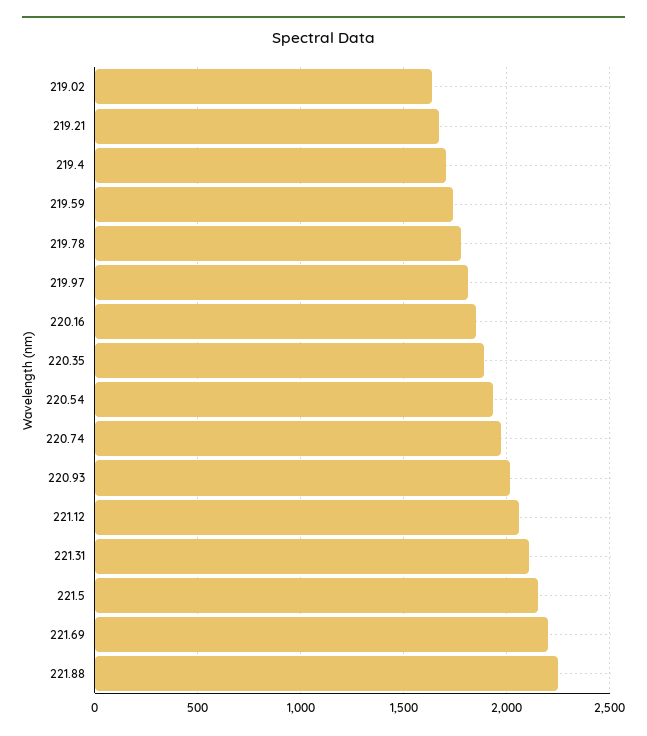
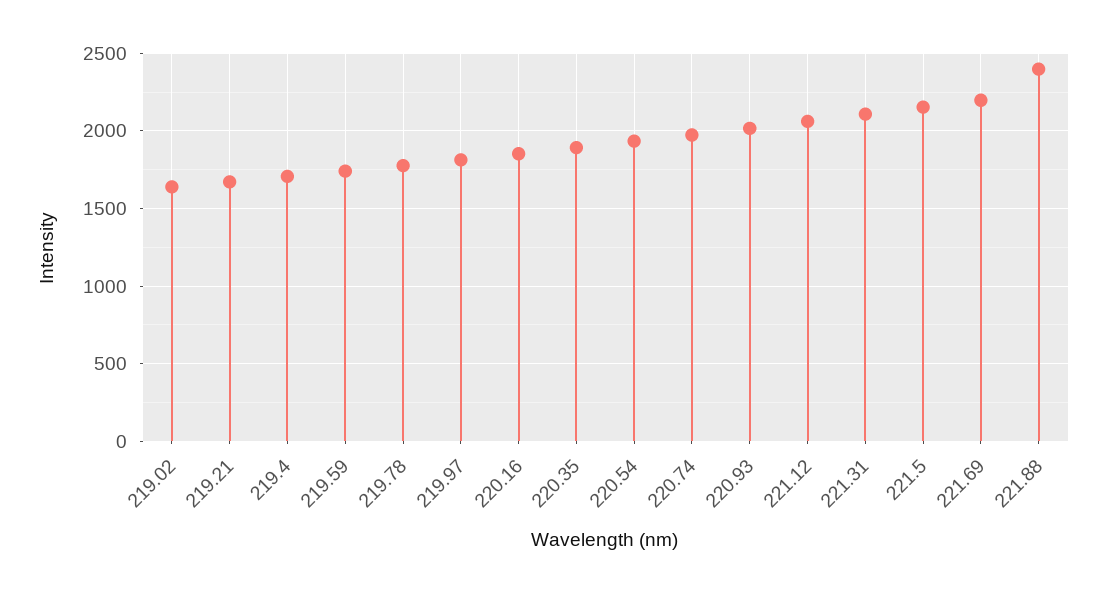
221.88: 2250 -> 2400

